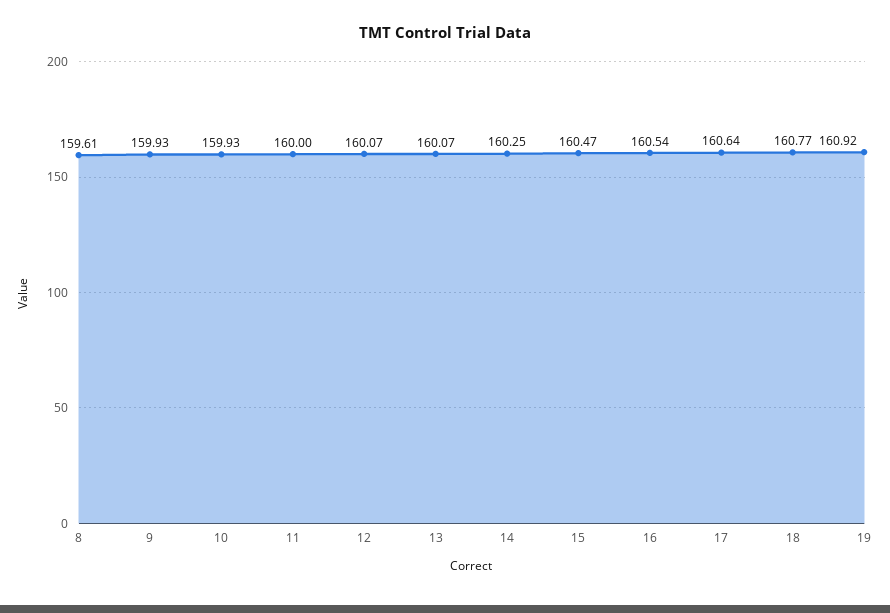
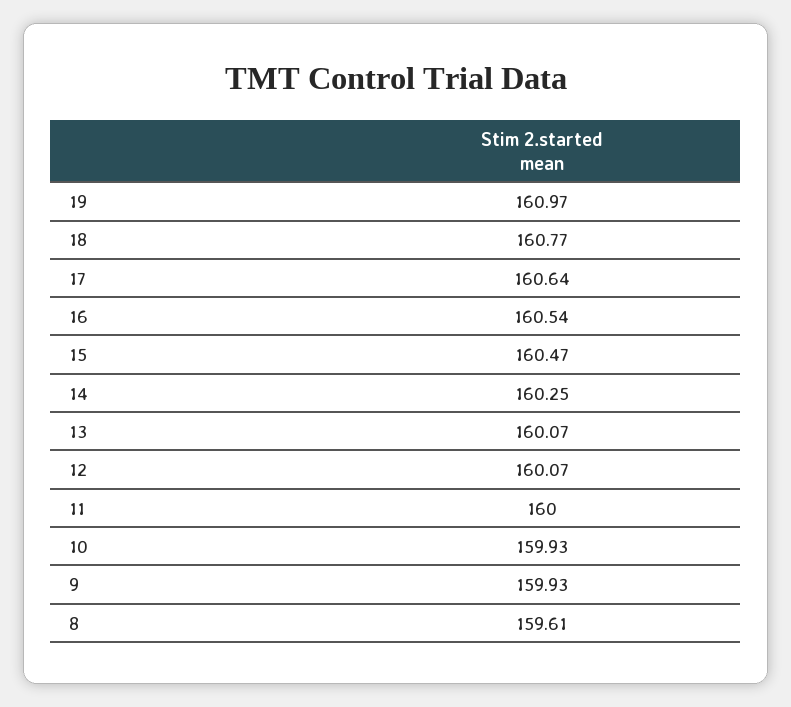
19: 160.92 -> 160.97

